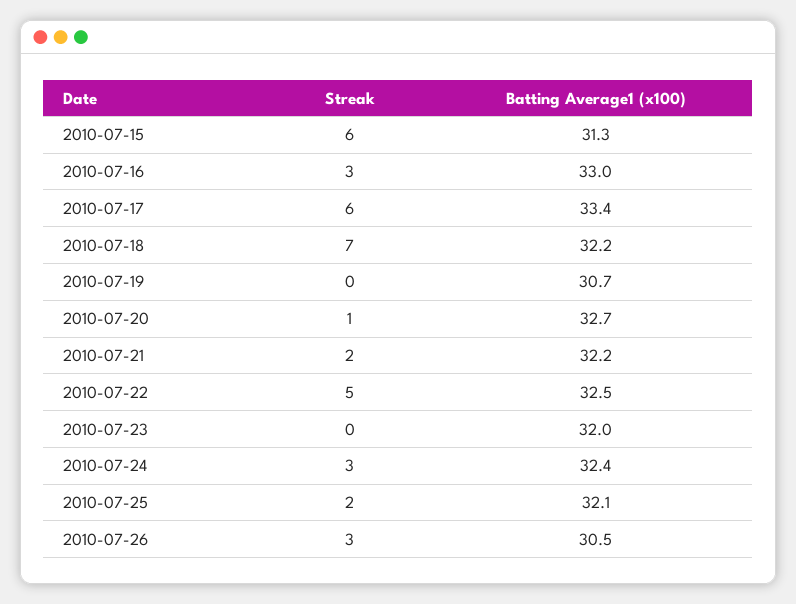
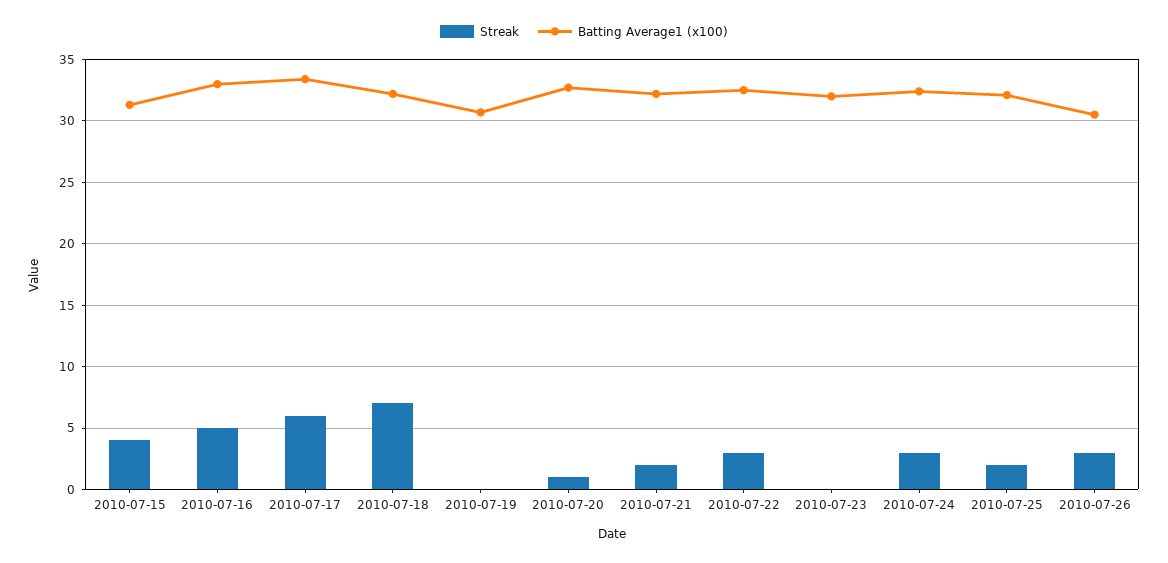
Streak, 2010-07-15: 6 -> 4
Streak, 2010-07-16: 3 -> 5
Streak, 2010-07-22: 5 -> 3

